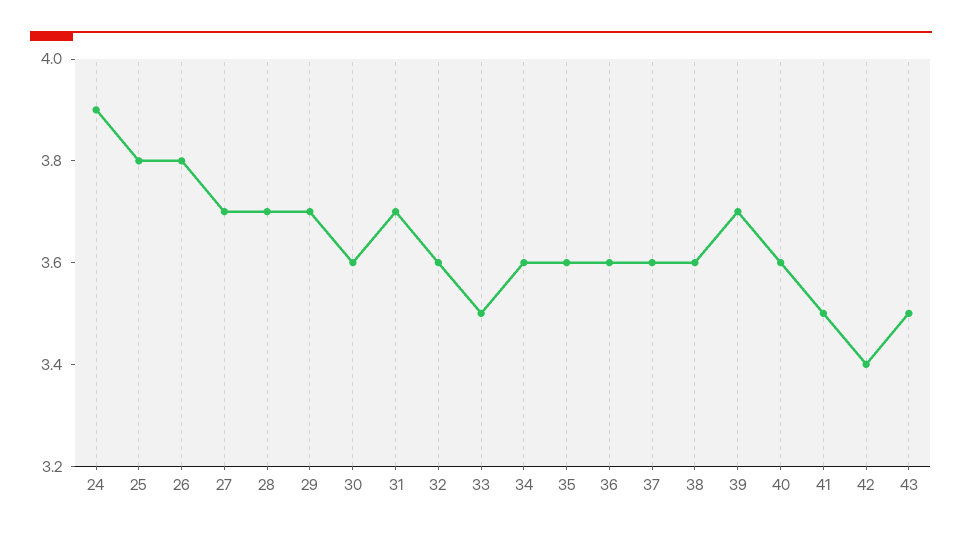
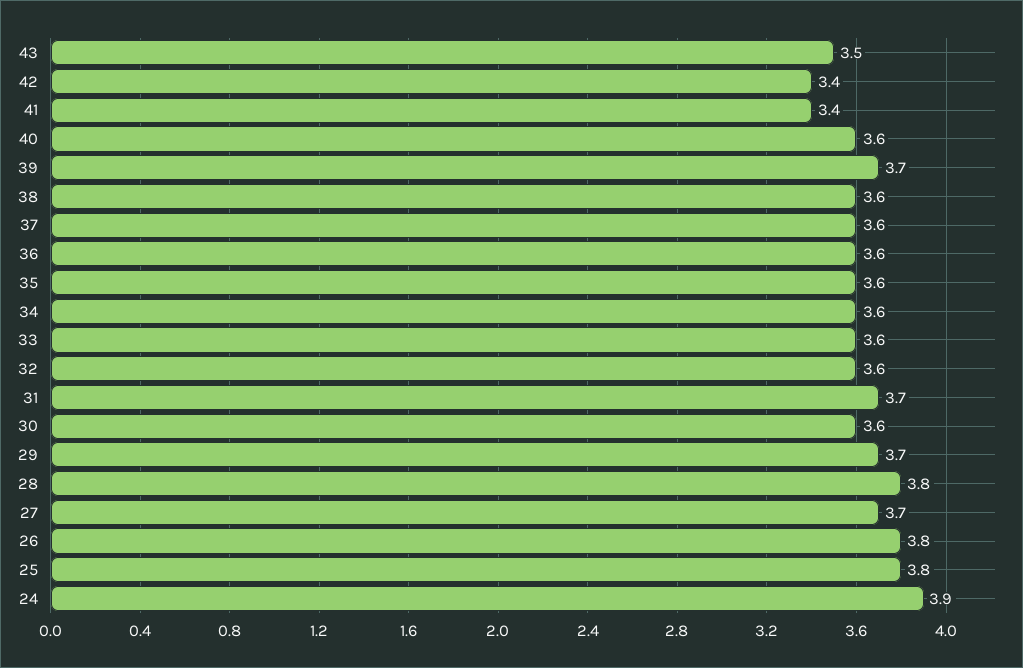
28: 3.7 -> 3.8
33: 3.5 -> 3.6
41: 3.5 -> 3.4

